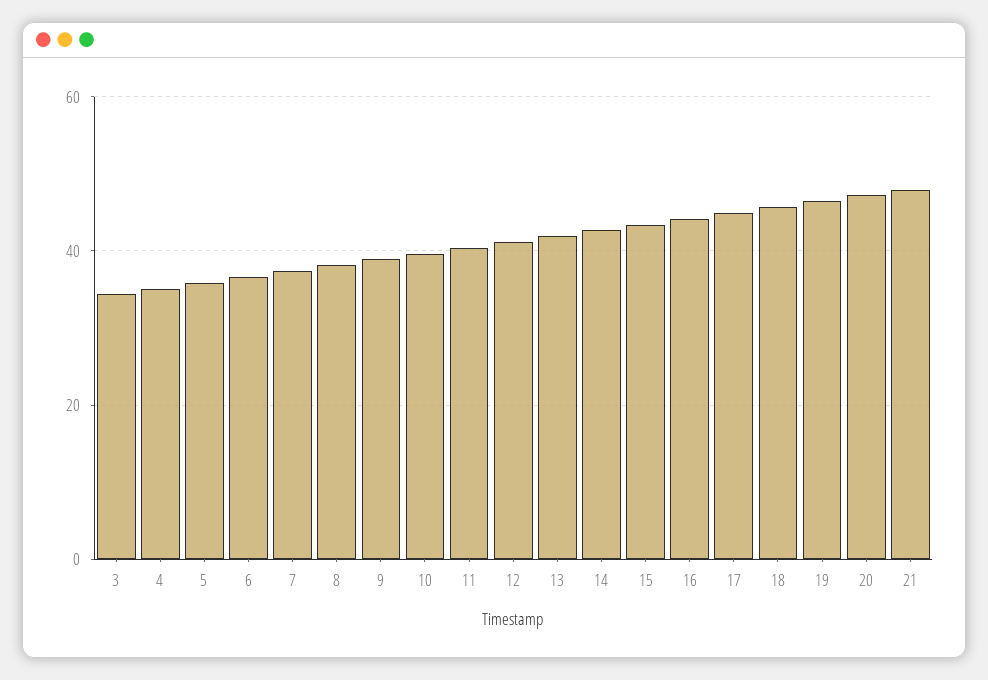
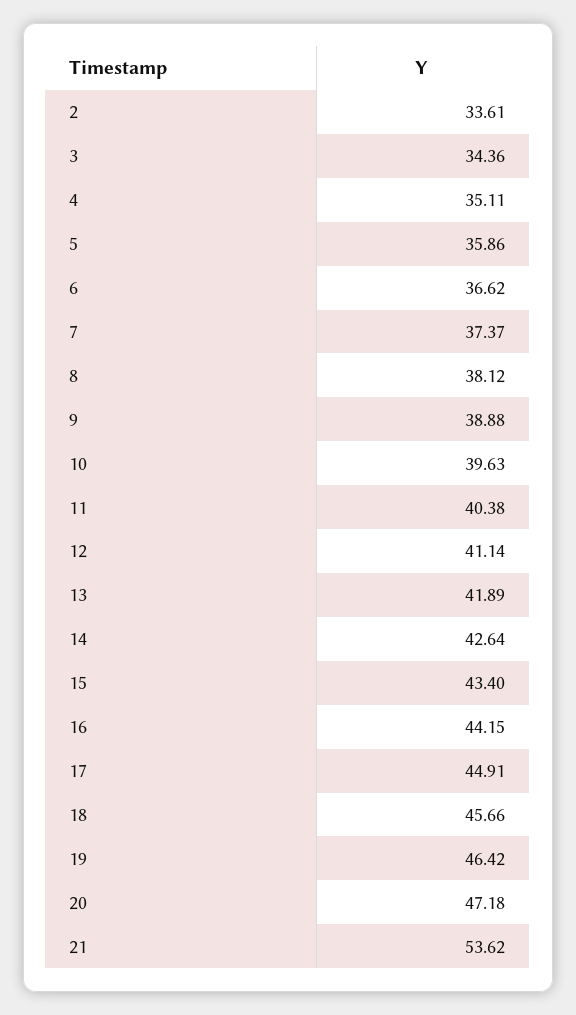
21: 48 -> 53.62
2: none -> 33.61

